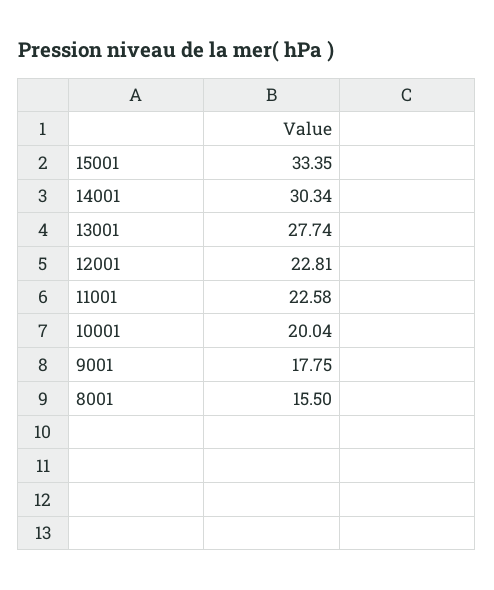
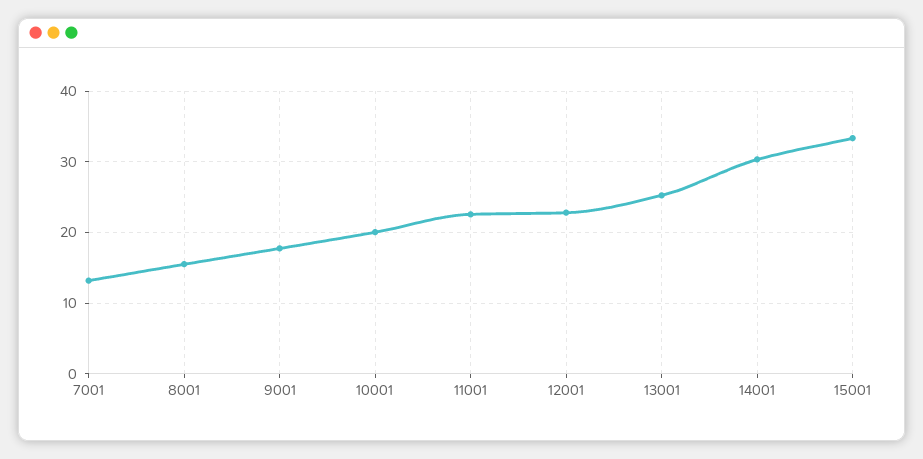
13001: 27.74 -> 25
7001: none -> 13

